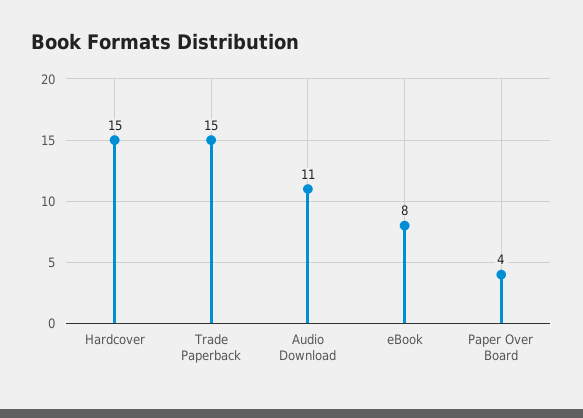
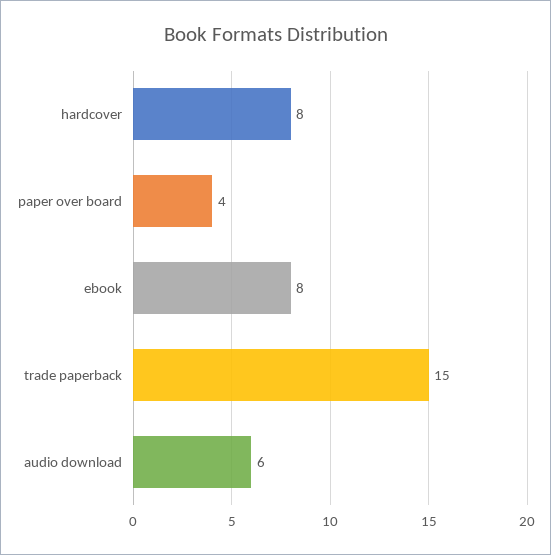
Hardcover: 15 -> 8
Audio Download: 11 -> 6

